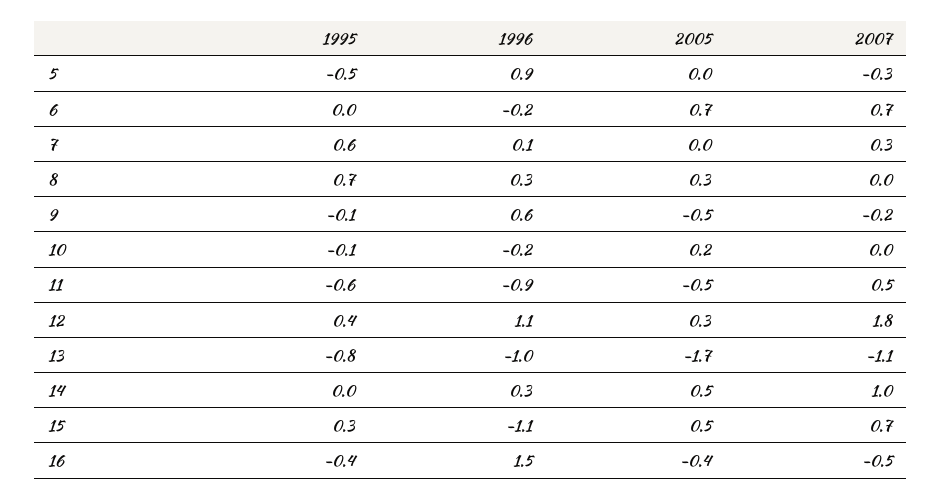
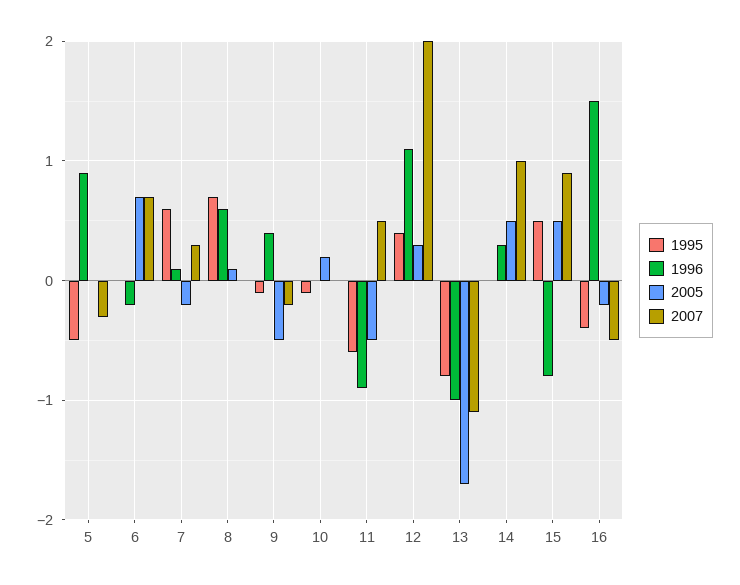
2005, 7: 0 -> -0.2
1996, 8: 0.3 -> 0.6
2005, 8: 0.3 -> 0.1
1996, 9: 0.6 -> 0.4
1996, 10: -0.2 -> 0
2007, 12: 1.8 -> 2
1995, 15: 0.3 -> 0.5
1996, 15: -1.1 -> -0.8
2007, 15: 0.7 -> 0.9
2005, 16: -0.4 -> -0.2

